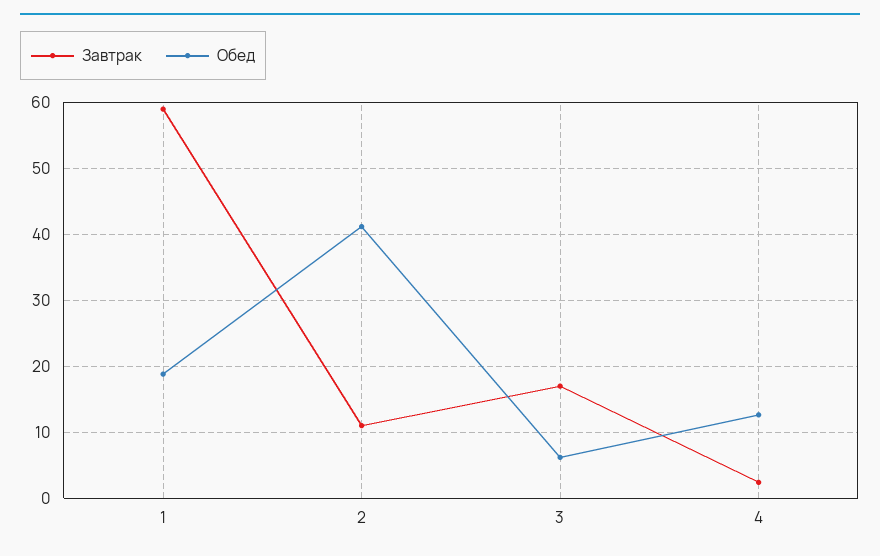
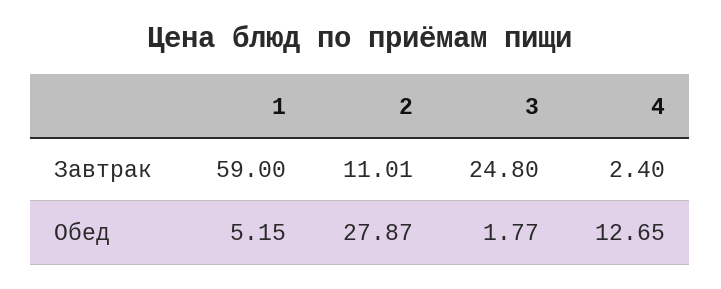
Обед, 1: 19 -> 5.15
Обед, 2: 41 -> 27.87
Завтрак, 3: 17 -> 24.8
Обед, 3: 6 -> 1.77

